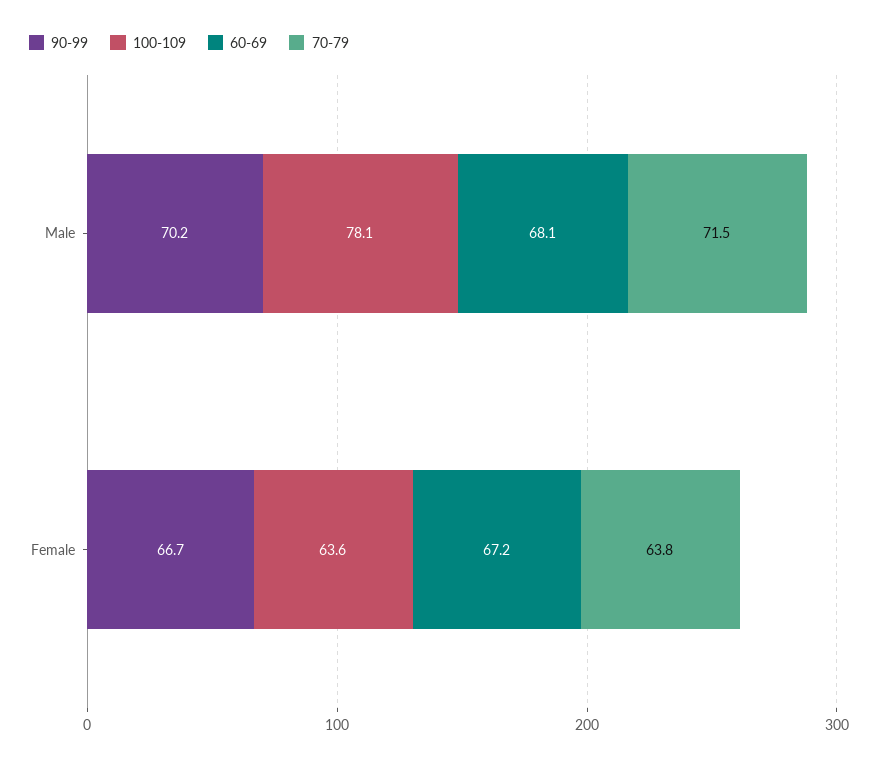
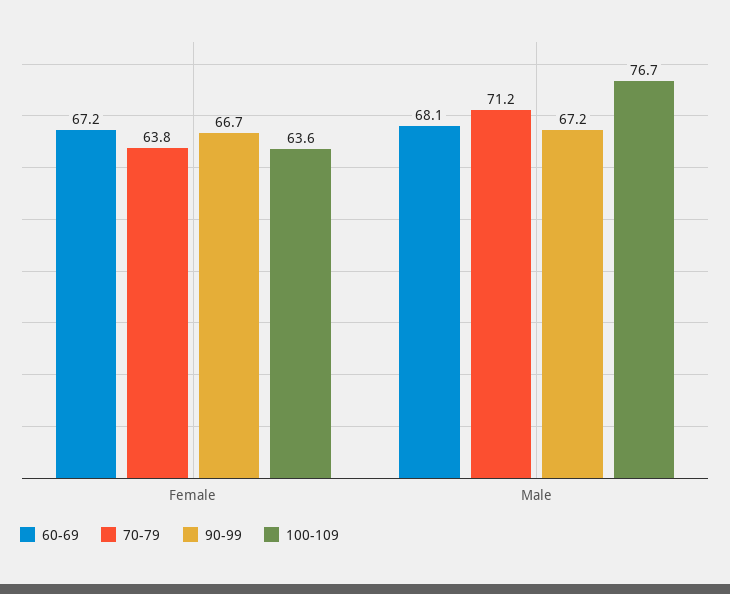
90-99, Male: 70.2 -> 67.2
100-109, Male: 78.1 -> 76.7
70-79, Male: 71.5 -> 71.2

